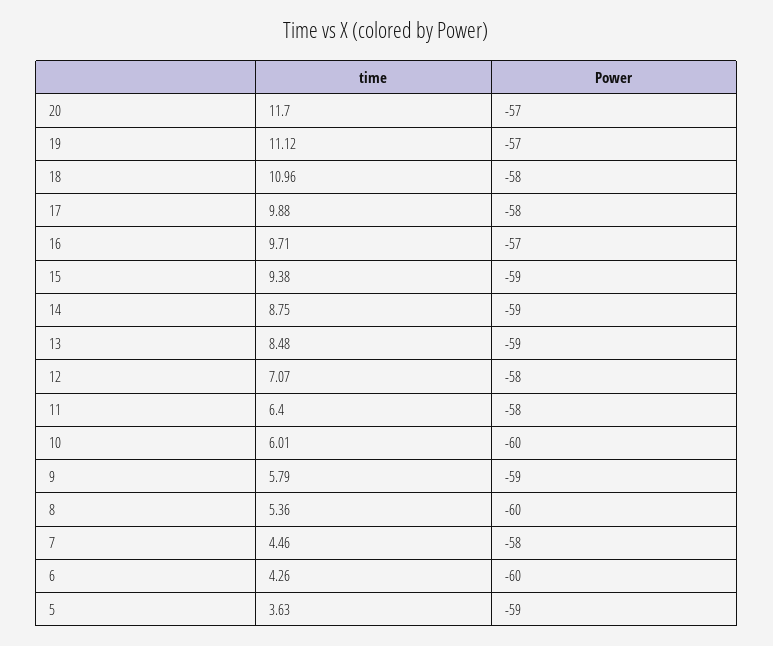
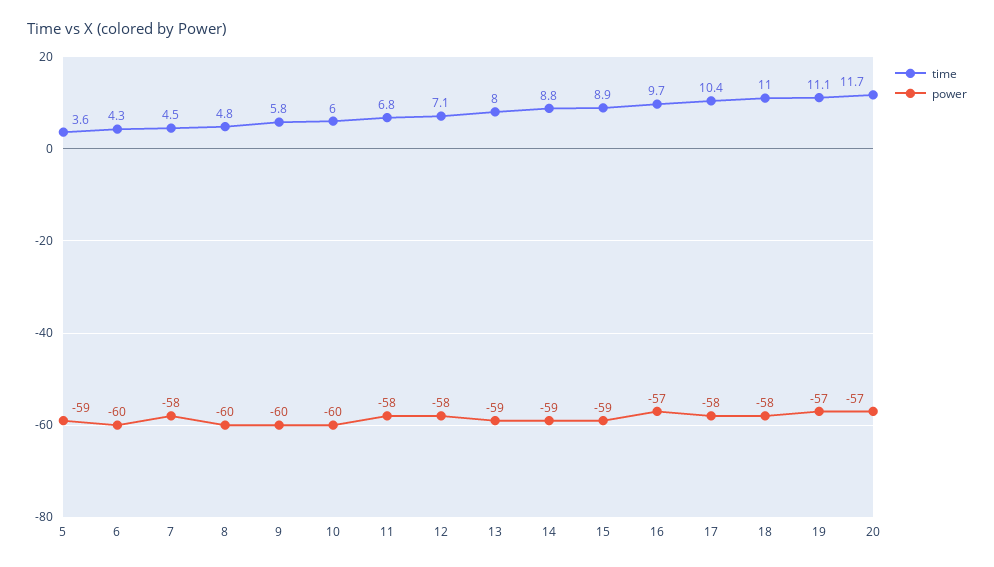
time, 17: 9.88 -> 10.4
time, 15: 9.38 -> 8.9
time, 13: 8.48 -> 8
time, 11: 6.4 -> 6.8
Power, 9: -59 -> -60
time, 8: 5.36 -> 4.8

